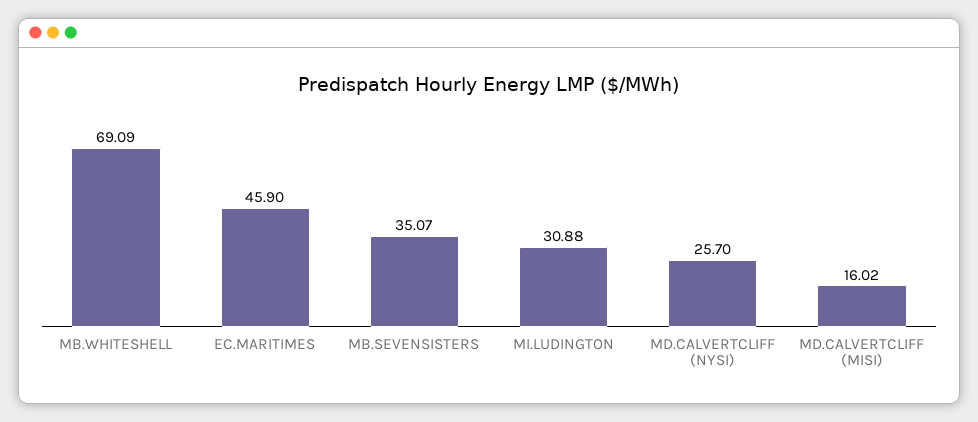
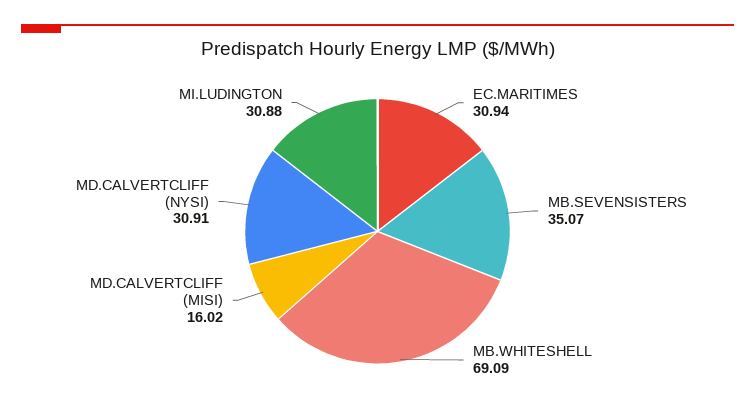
EC.MARITIMES: 45.9 -> 30.94
MD.CALVERTCLIFF (NYSI): 25.7 -> 30.91

